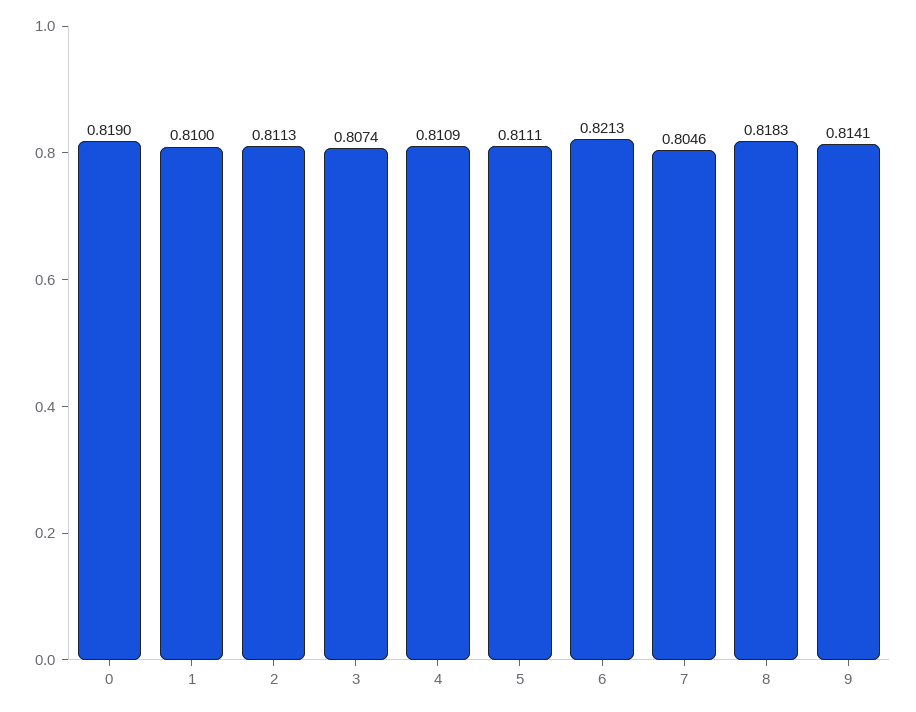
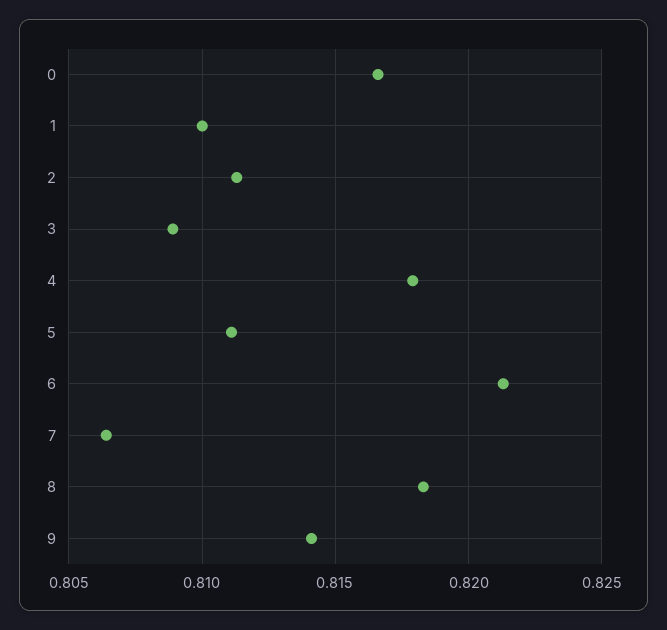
0: 0.819 -> 0.8165
3: 0.8074 -> 0.809
4: 0.8109 -> 0.818
7: 0.8046 -> 0.8065

